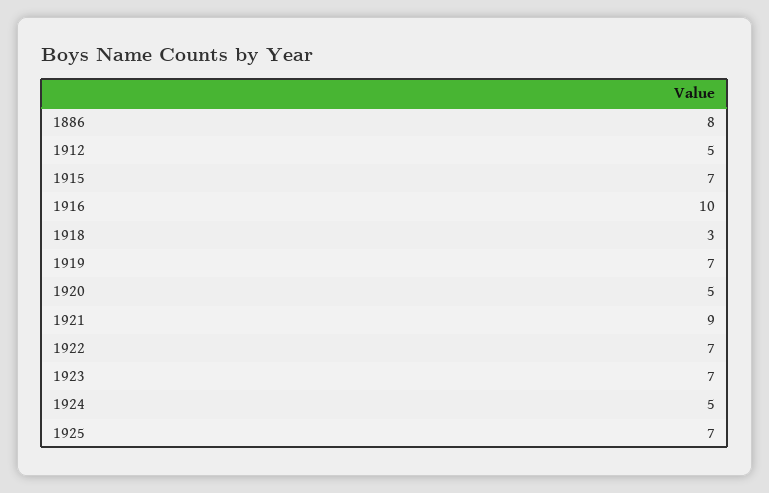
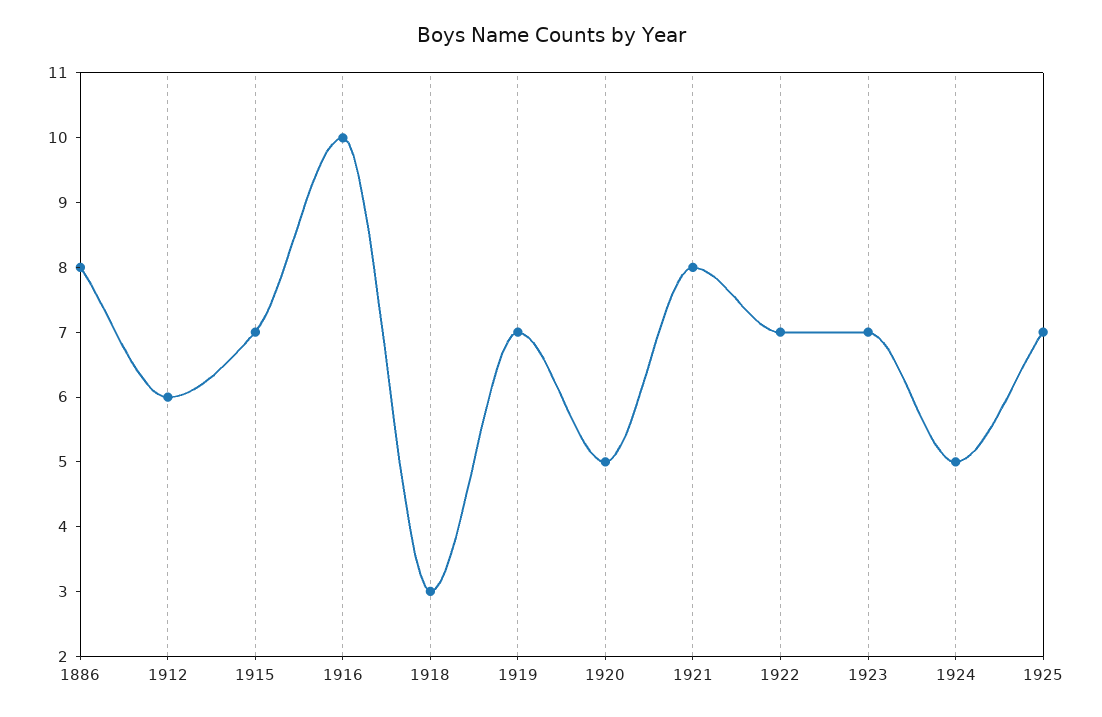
1912: 5 -> 6
1921: 9 -> 8

